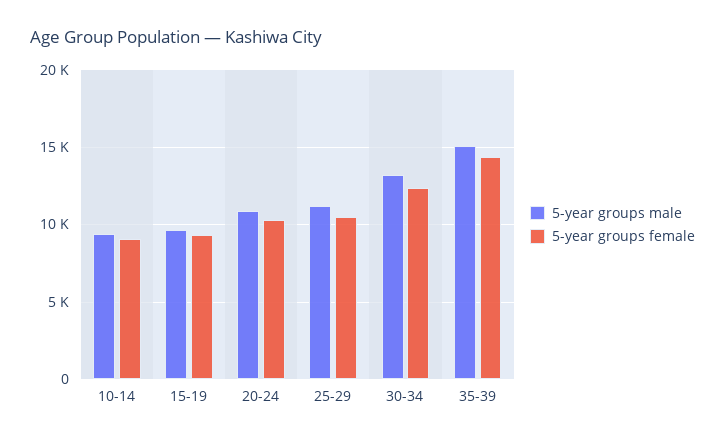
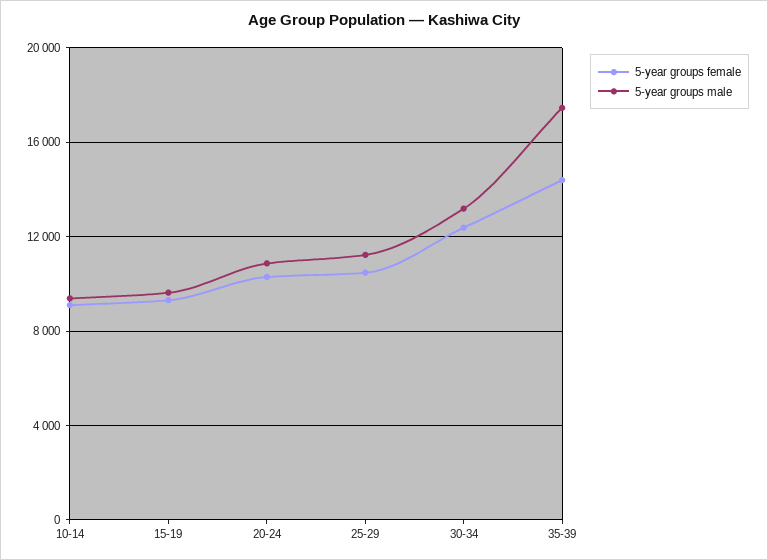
5-year groups male, 35-39: 15000 -> 17500

